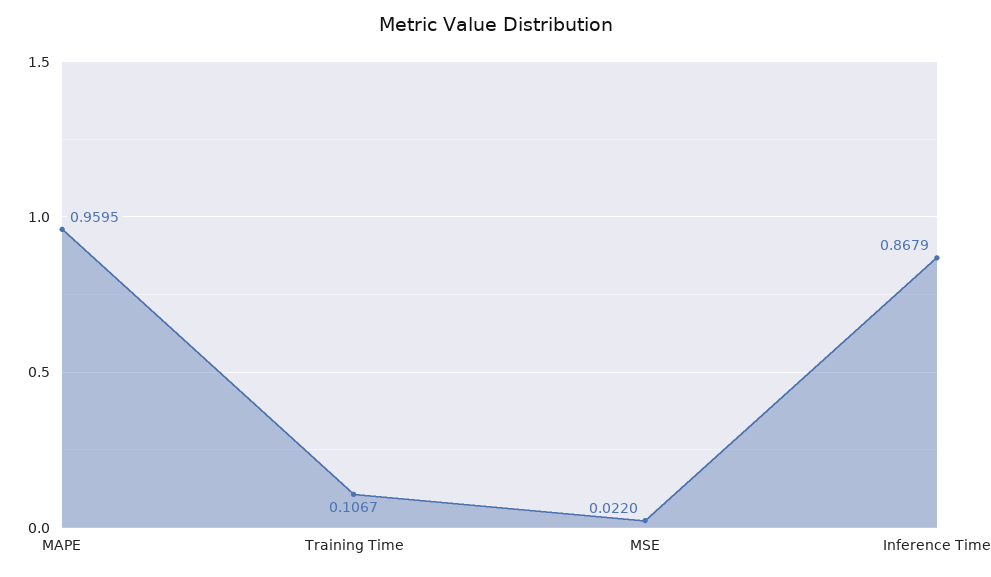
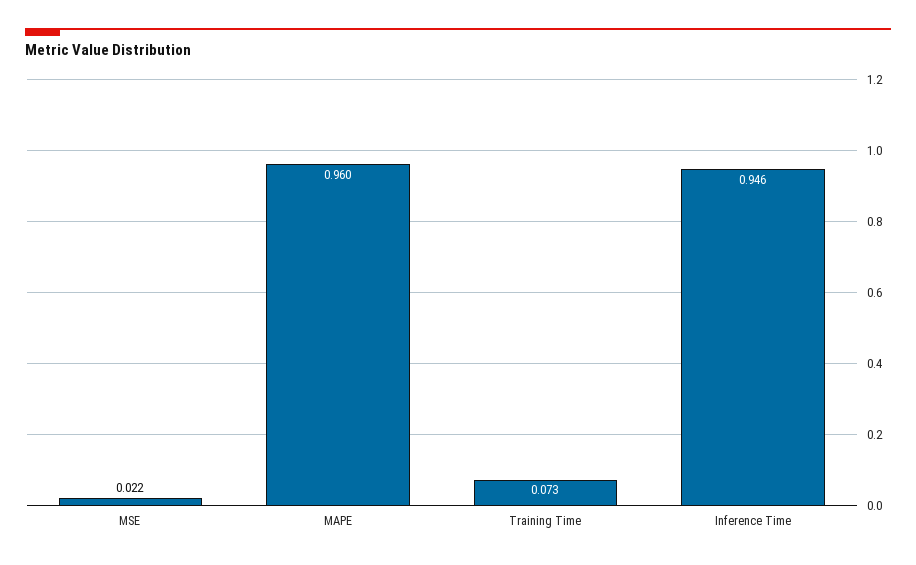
Training Time: 0.1067 -> 0.073
Inference Time: 0.8679 -> 0.946

